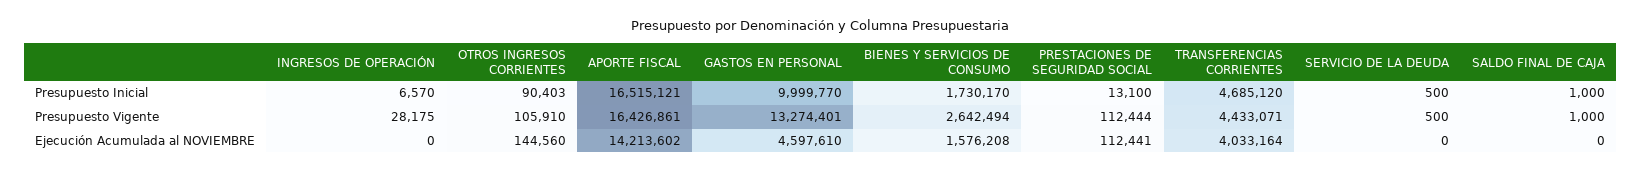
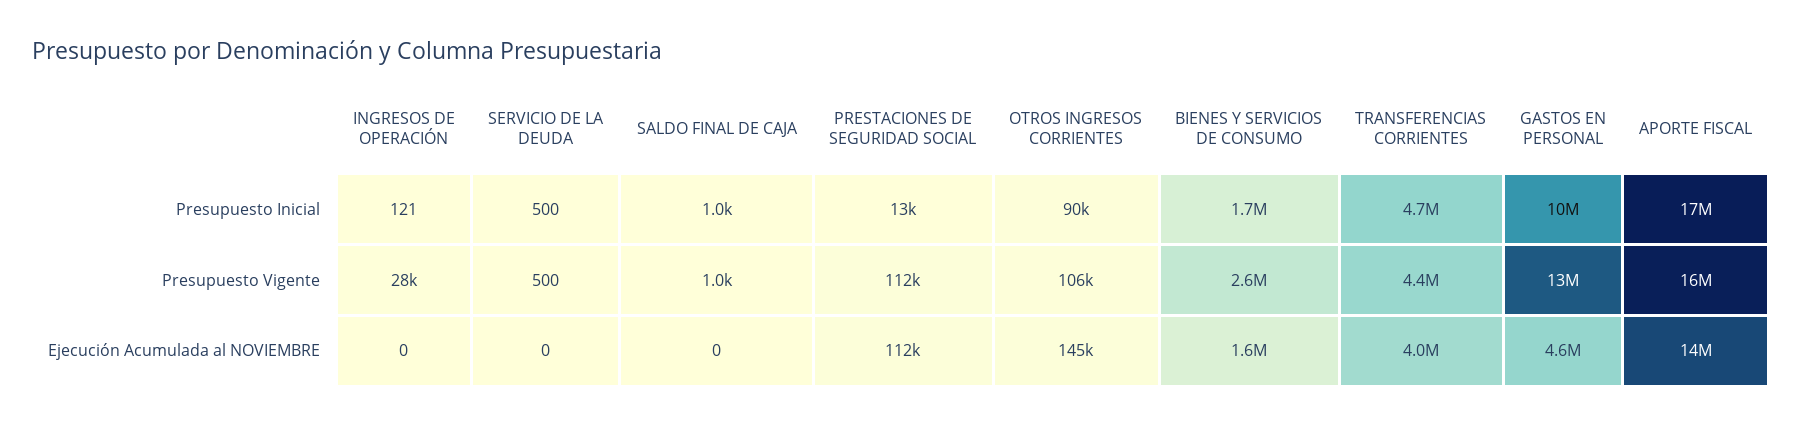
INGRESOS DE OPERACIÓN, Presupuesto Inicial: 6570 -> 121

